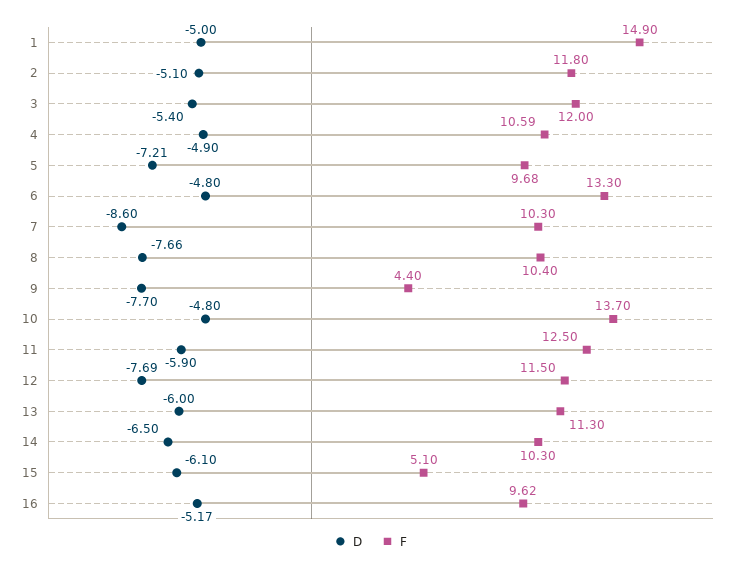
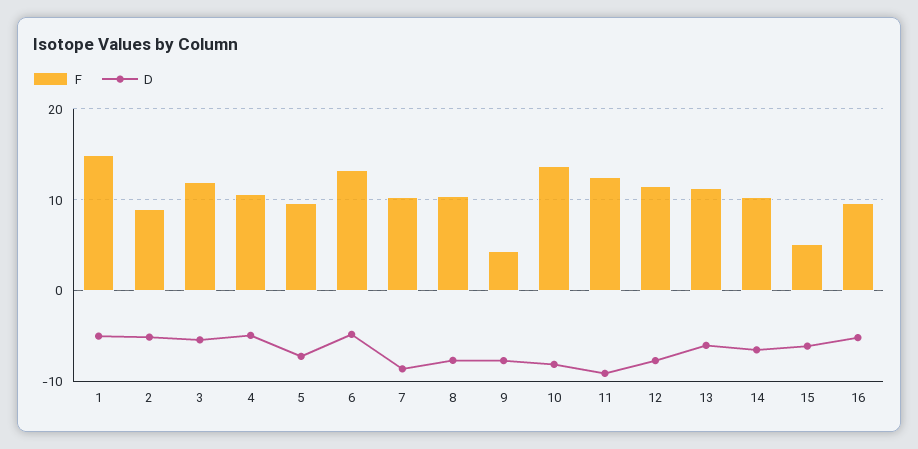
F, 2: 11.8 -> 9
D, 10: -4.8 -> -8
D, 11: -5.9 -> -9

